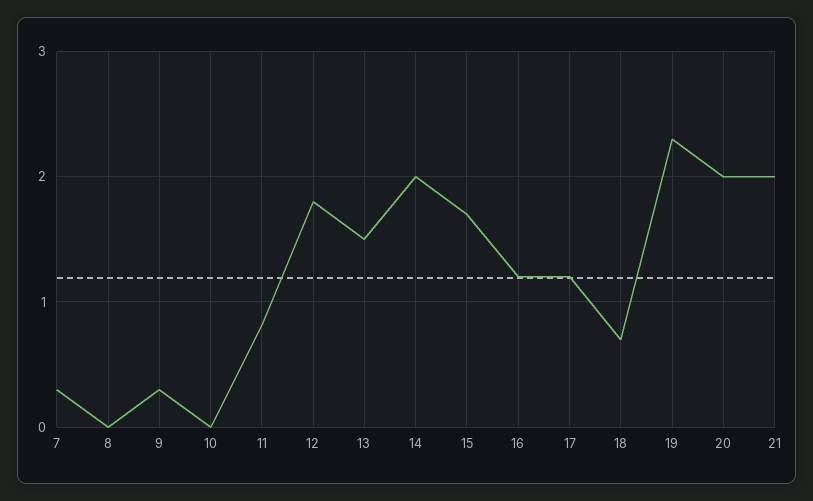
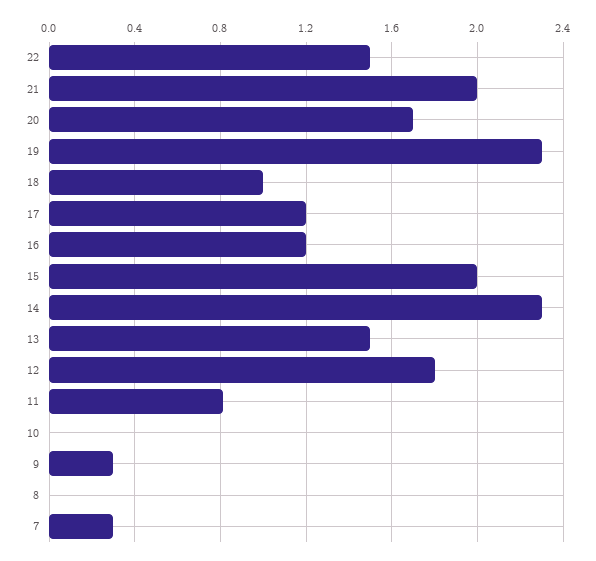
14: 2 -> 2.3
15: 1.7 -> 2
18: 0.7 -> 1
20: 2 -> 1.7
22: none -> 1.5

